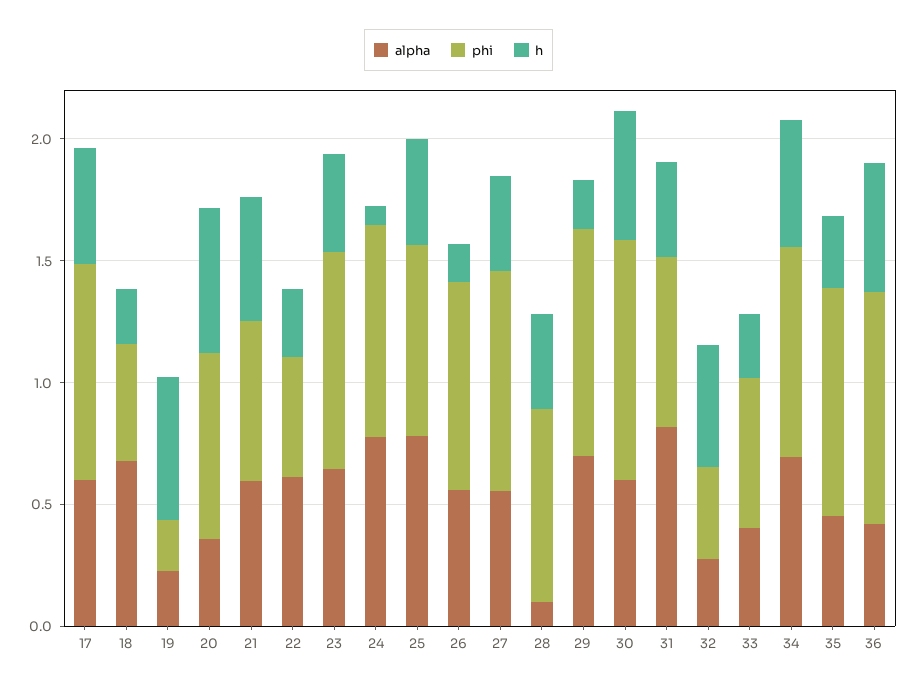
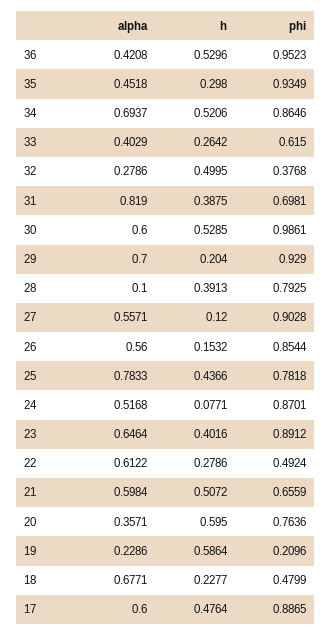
alpha, 24: 0.8 -> 0.5168
h, 27: 0.4 -> 0.12

